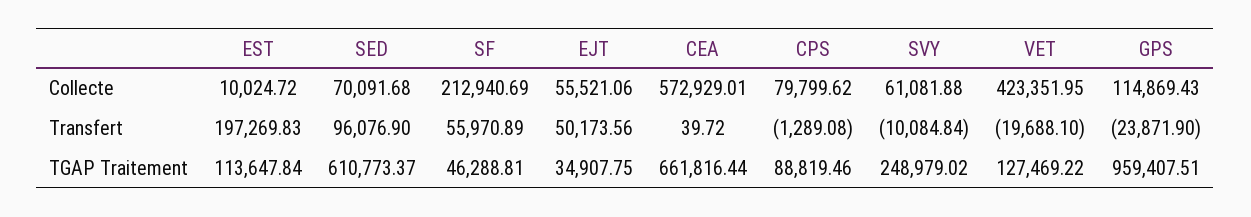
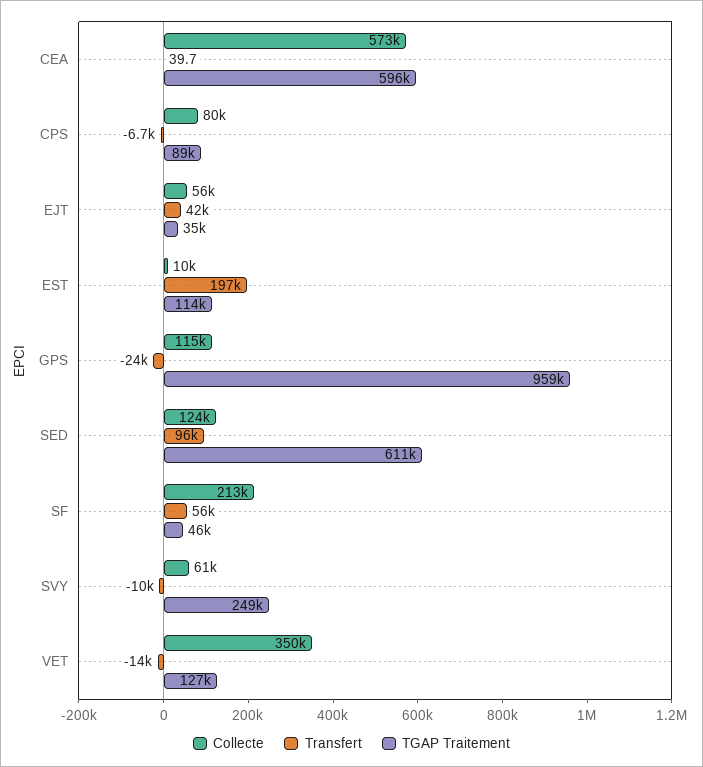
Collecte, SED: 70091.68 -> 124000
Collecte, VET: 423351.95 -> 350000
Transfert, EJT: 50173.56 -> 42000
Transfert, CPS: -1289.08 -> -6700
Transfert, VET: -19688.1 -> -14000
TGAP Traitement, CEA: 661816.44 -> 596000

